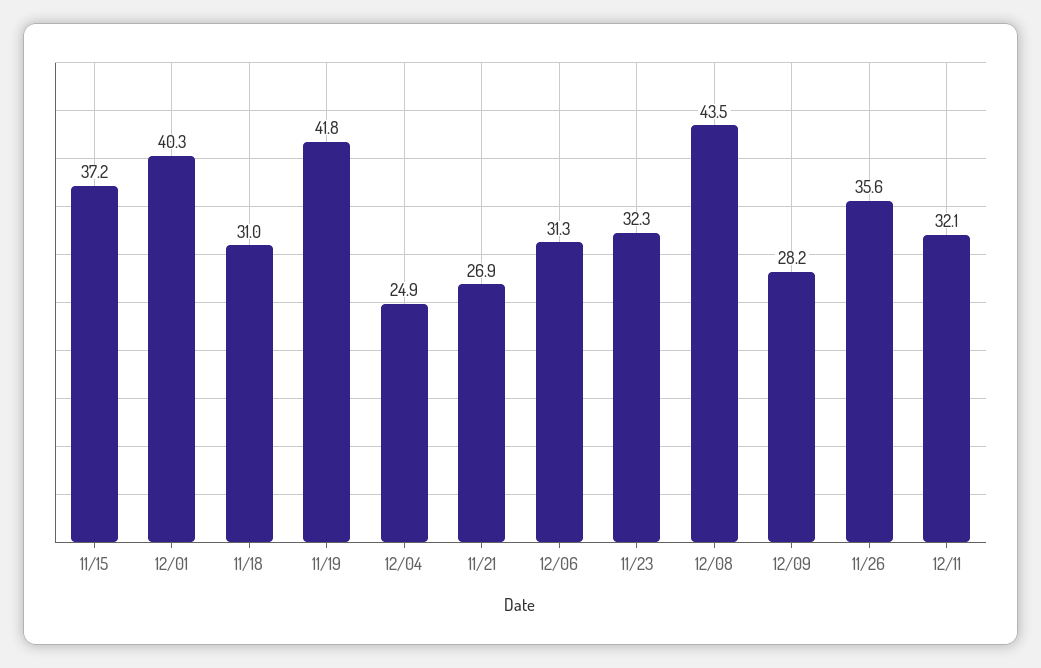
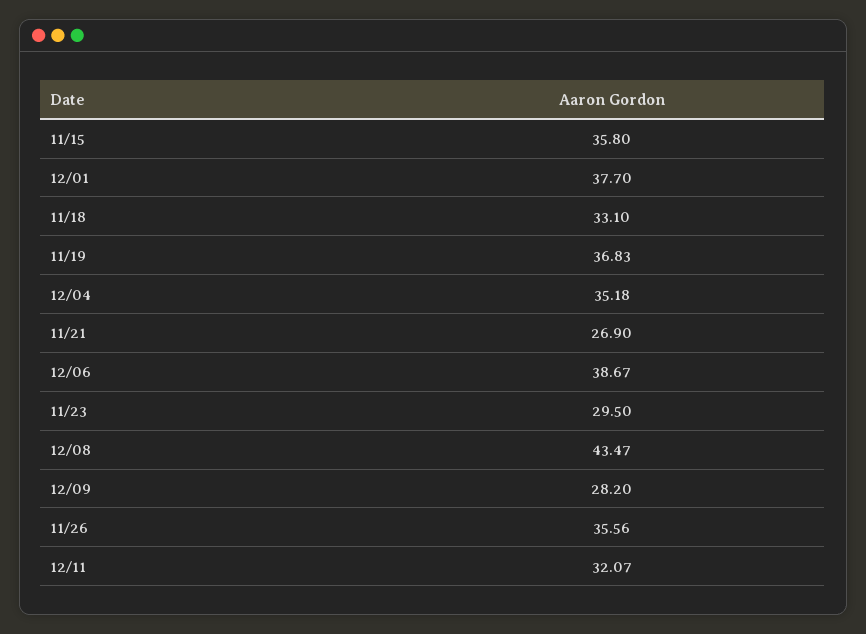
11/15: 37.2 -> 35.8
12/01: 40.3 -> 37.7
11/18: 31 -> 33.1
11/19: 41.8 -> 36.83
12/04: 24.9 -> 35.18
12/06: 31.3 -> 38.67
11/23: 32.3 -> 29.5

